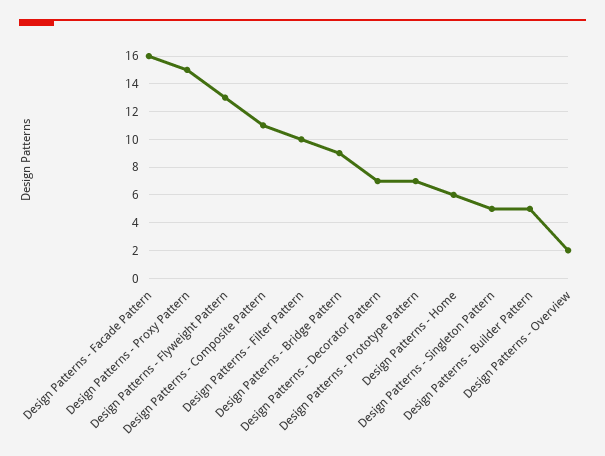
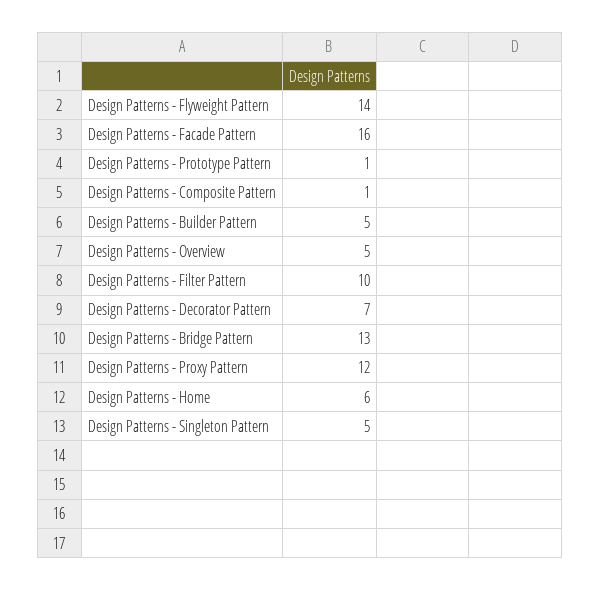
Design Patterns - Proxy Pattern: 15 -> 12
Design Patterns - Flyweight Pattern: 13 -> 14
Design Patterns - Composite Pattern: 11 -> 1
Design Patterns - Bridge Pattern: 9 -> 13
Design Patterns - Prototype Pattern: 7 -> 1
Design Patterns - Overview: 2 -> 5

